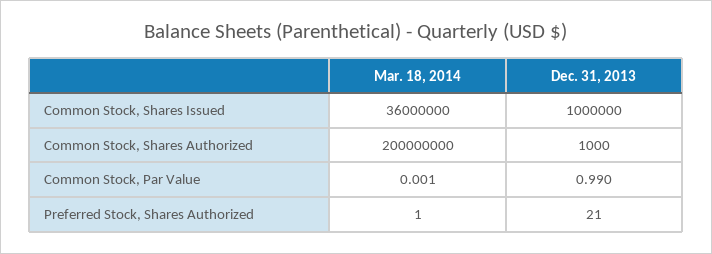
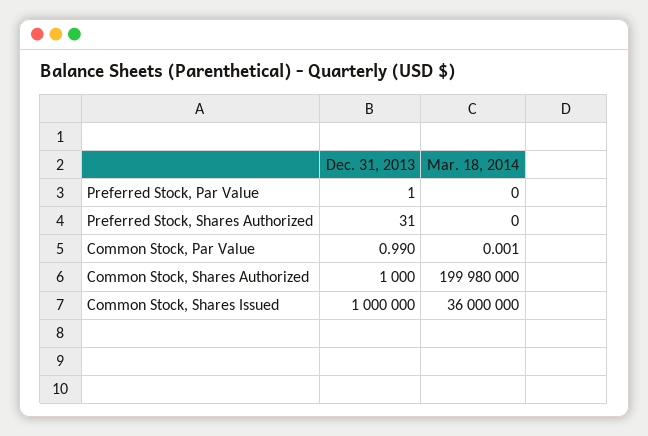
Mar. 18, 2014, Common Stock, Shares Authorized: 200000000 -> 199980000
Mar. 18, 2014, Preferred Stock, Shares Authorized: 1 -> 0
Dec. 31, 2013, Preferred Stock, Shares Authorized: 21 -> 31
Dec. 31, 2013, Preferred Stock, Par Value: none -> 1
Mar. 18, 2014, Preferred Stock, Par Value: none -> 0

